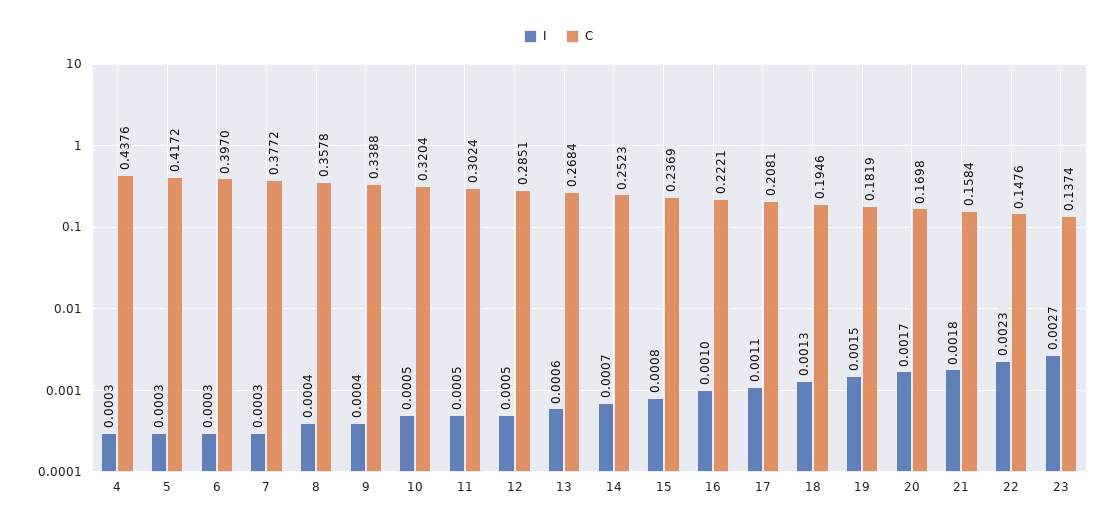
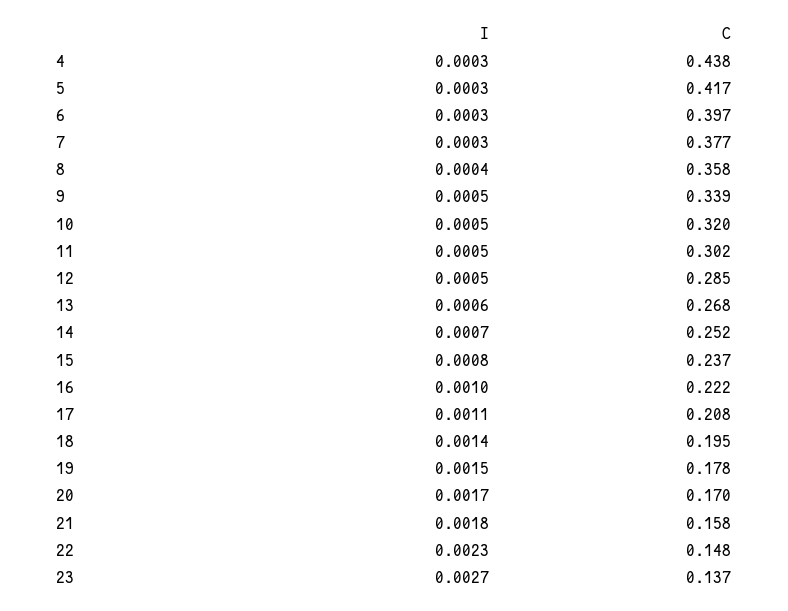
I, 9: 0.0004 -> 0.0005
I, 18: 0.0013 -> 0.0014
C, 19: 0.1819 -> 0.178

